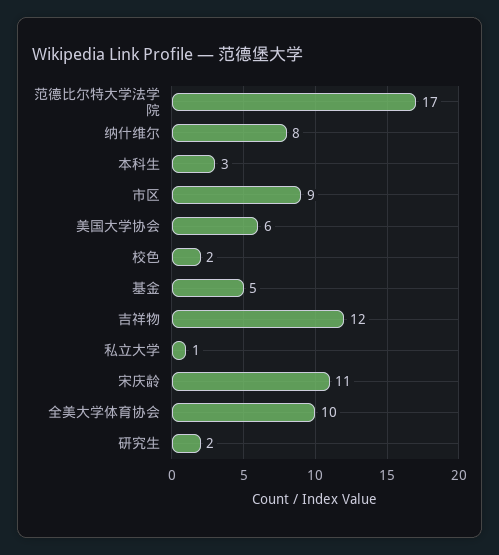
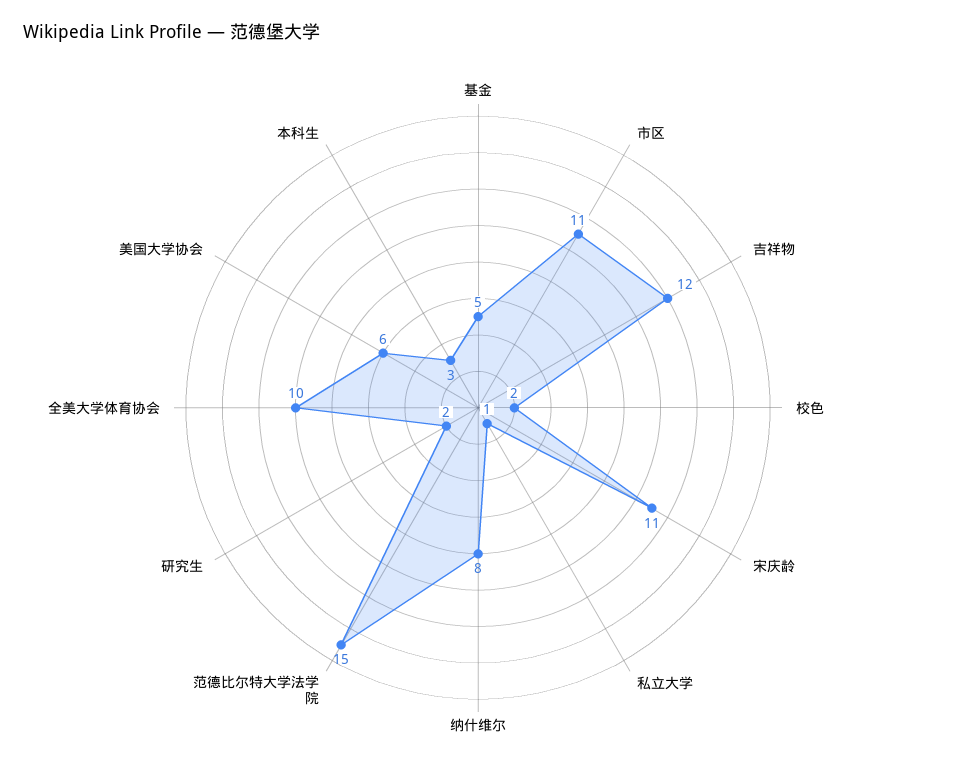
范德比尔特大学法学院: 17 -> 15
市区: 9 -> 11

